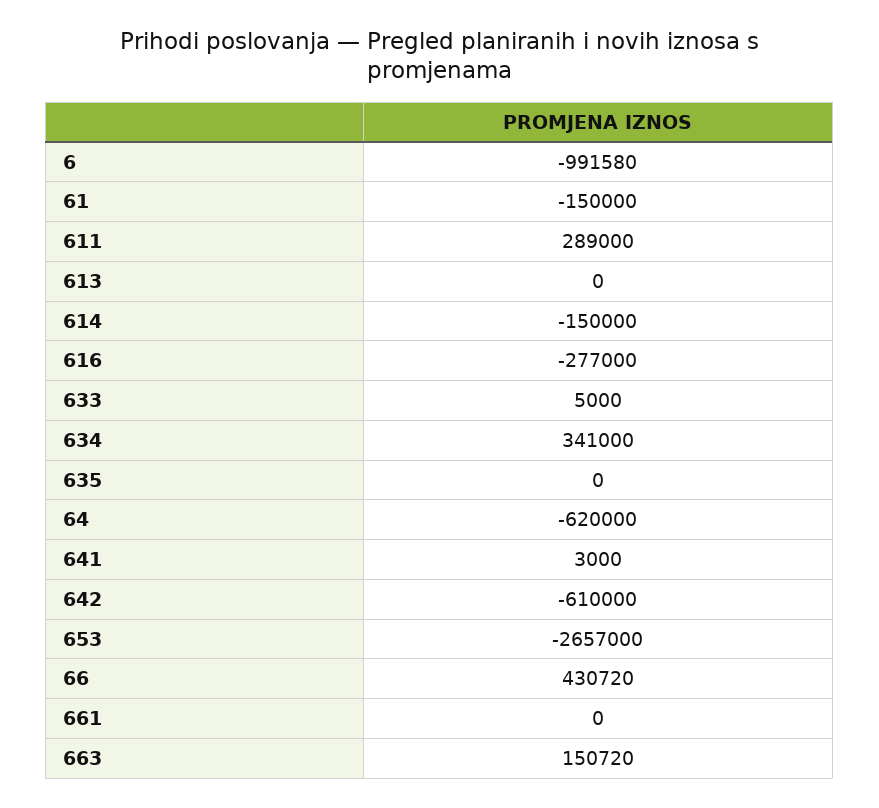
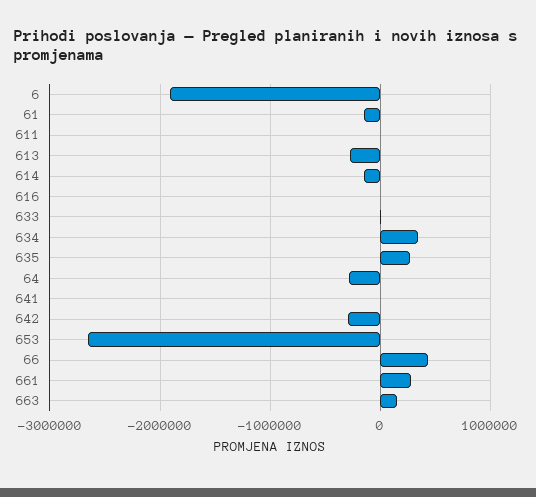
6: -991580 -> -1900000
611: 289000 -> 0
613: 0 -> -300000
616: -277000 -> 0
635: 0 -> 300000
64: -620000 -> -300000
642: -610000 -> -300000
661: 0 -> 300000

